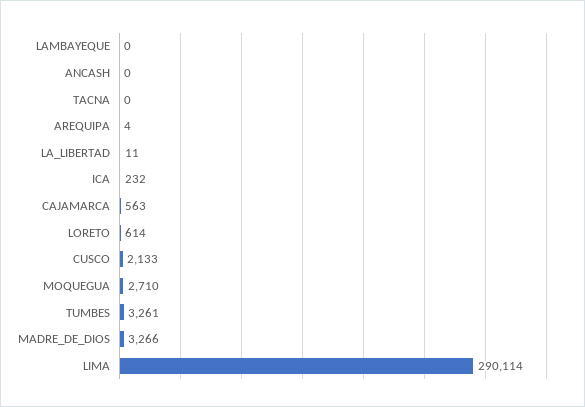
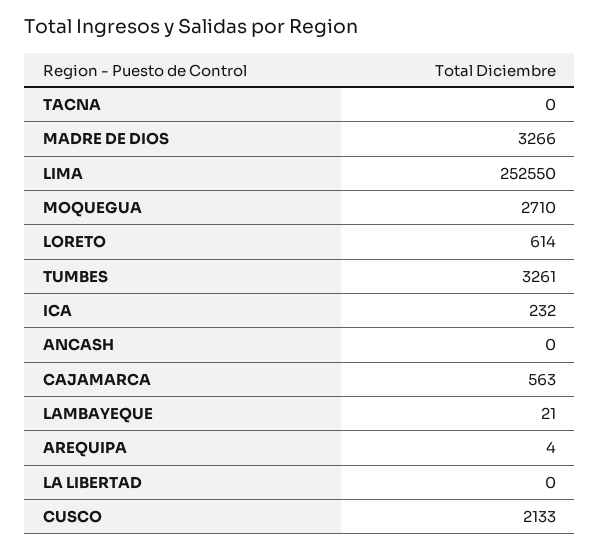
LAMBAYEQUE: 0 -> 21
LA_LIBERTAD: 11 -> 0
LIMA: 290114 -> 252550

